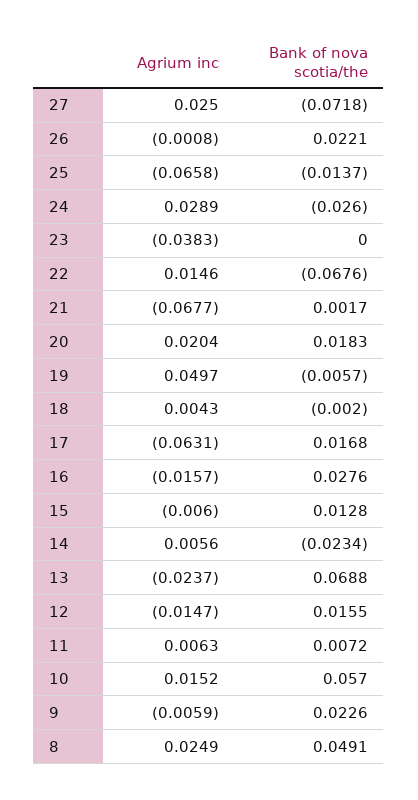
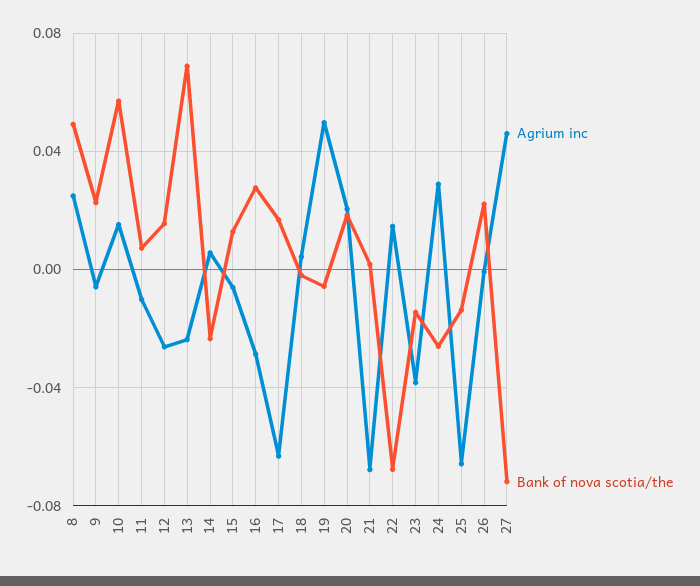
Agrium inc, 27: 0.025 -> 0.045
Bank of nova scotia/the, 23: 0 -> -0.015
Agrium inc, 16: -0.0157 -> -0.03
Agrium inc, 12: -0.0147 -> -0.025
Agrium inc, 11: 0.0063 -> -0.01

